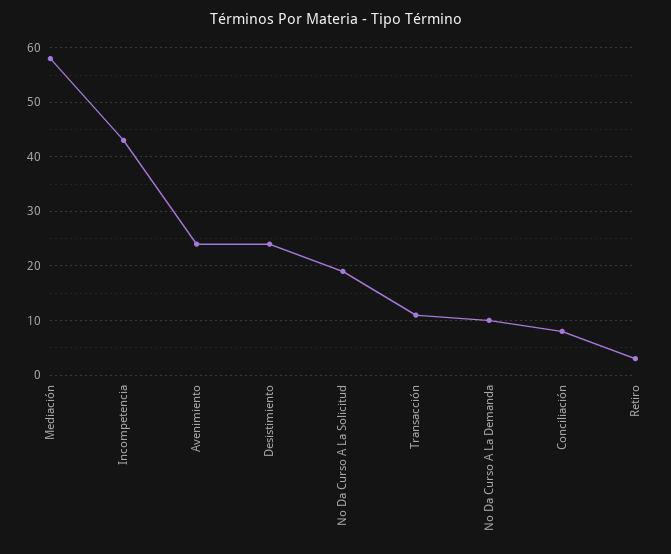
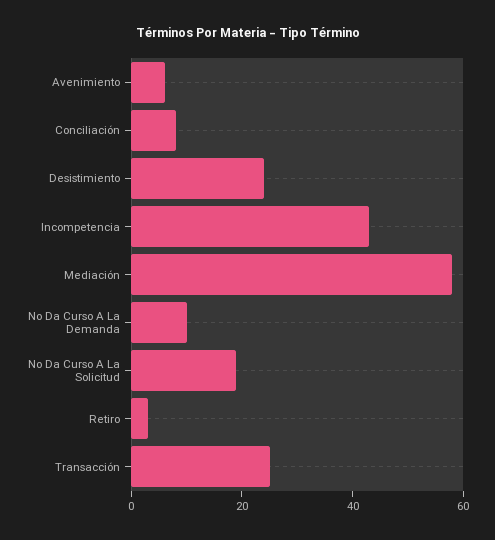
Avenimiento: 25 -> 5
Transacción: 10 -> 25

